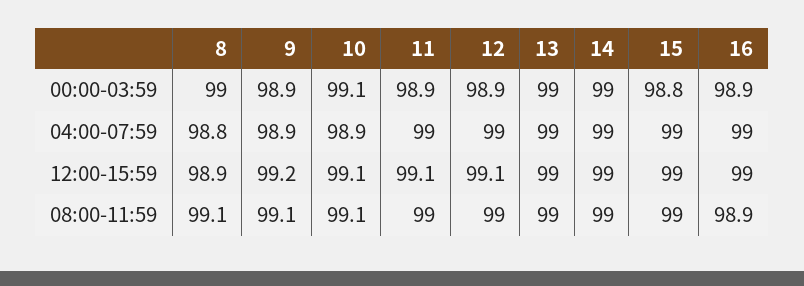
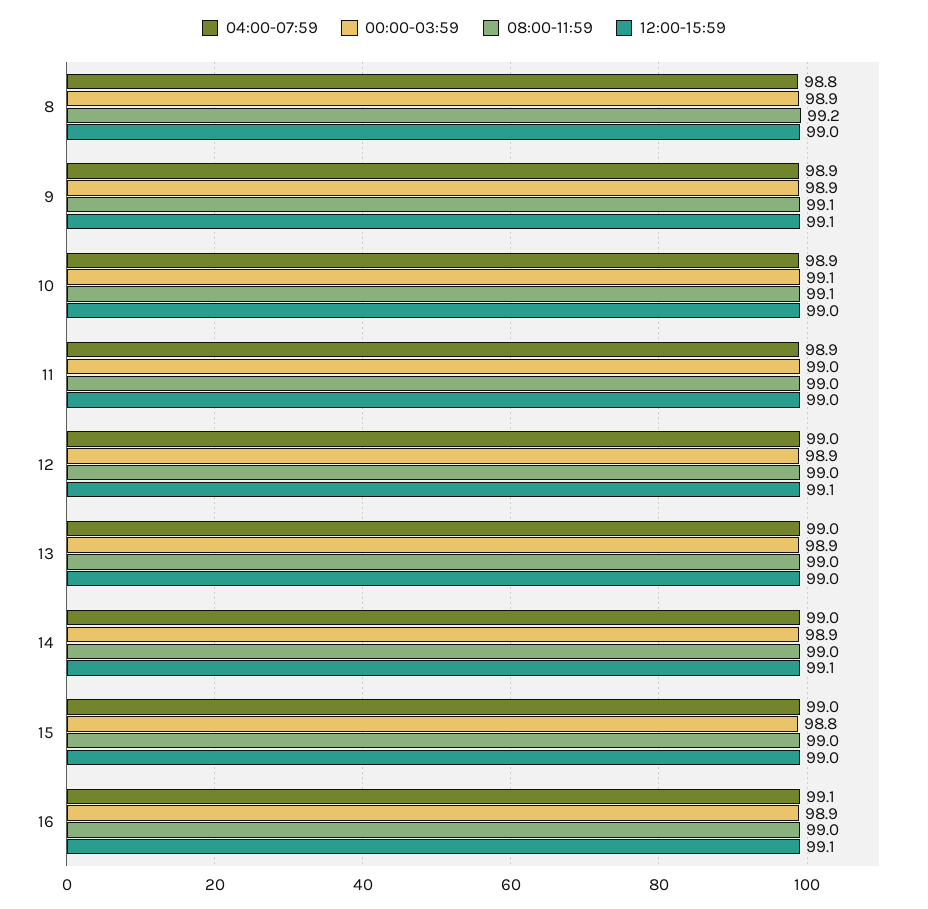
00:00-03:59, 8: 99 -> 98.9
00:00-03:59, 11: 98.9 -> 99
00:00-03:59, 13: 99 -> 98.9
00:00-03:59, 14: 99 -> 98.9
04:00-07:59, 11: 99 -> 98.9
04:00-07:59, 16: 99 -> 99.1
12:00-15:59, 8: 98.9 -> 99
12:00-15:59, 9: 99.2 -> 99.1
12:00-15:59, 10: 99.1 -> 99
12:00-15:59, 11: 99.1 -> 99
12:00-15:59, 14: 99 -> 99.1
12:00-15:59, 16: 99 -> 99.1
08:00-11:59, 8: 99.1 -> 99.2
08:00-11:59, 16: 98.9 -> 99

